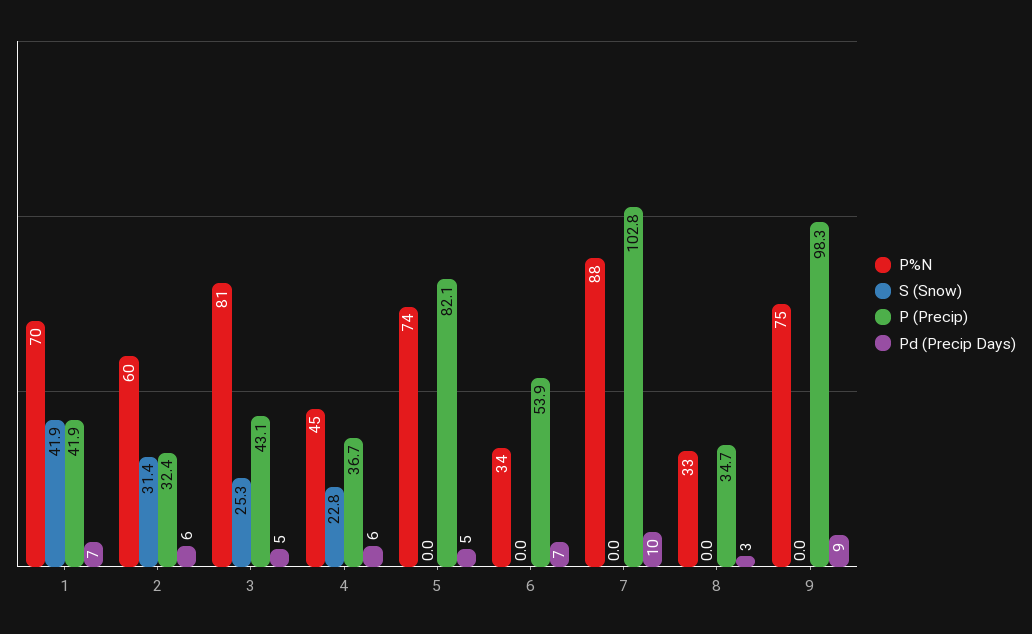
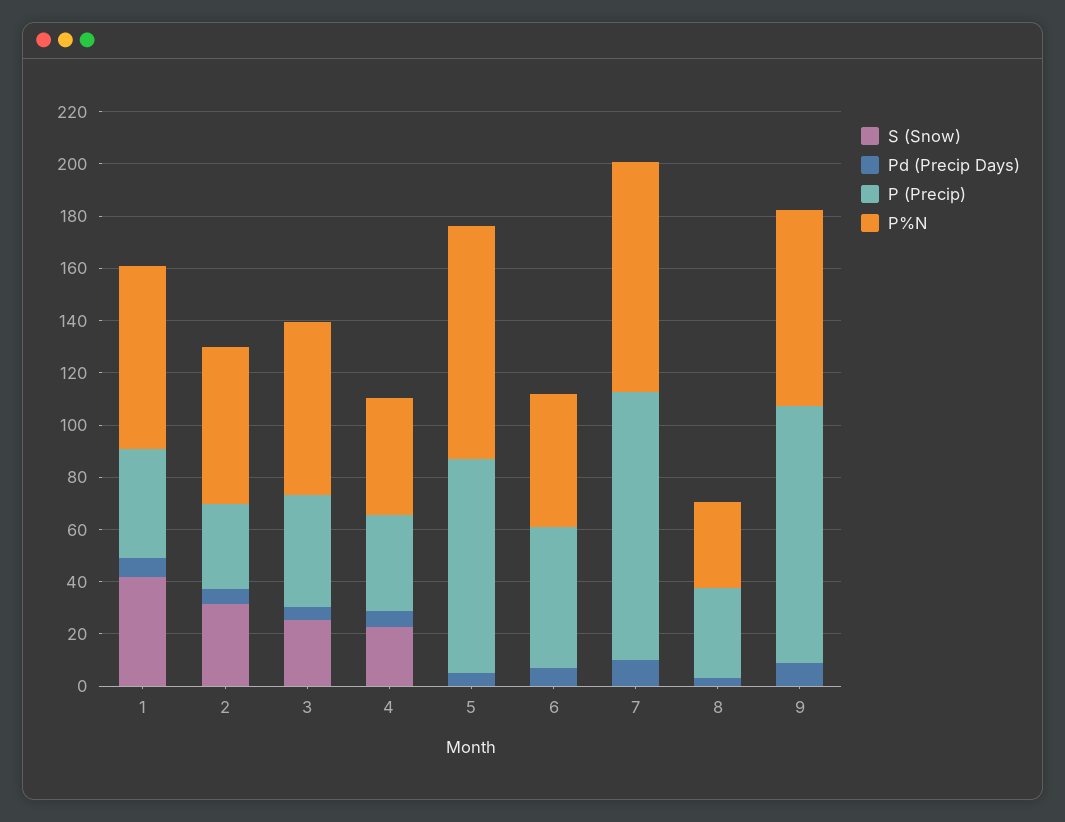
P%N, 3: 81 -> 65
P%N, 5: 74 -> 90
P%N, 6: 34 -> 50

